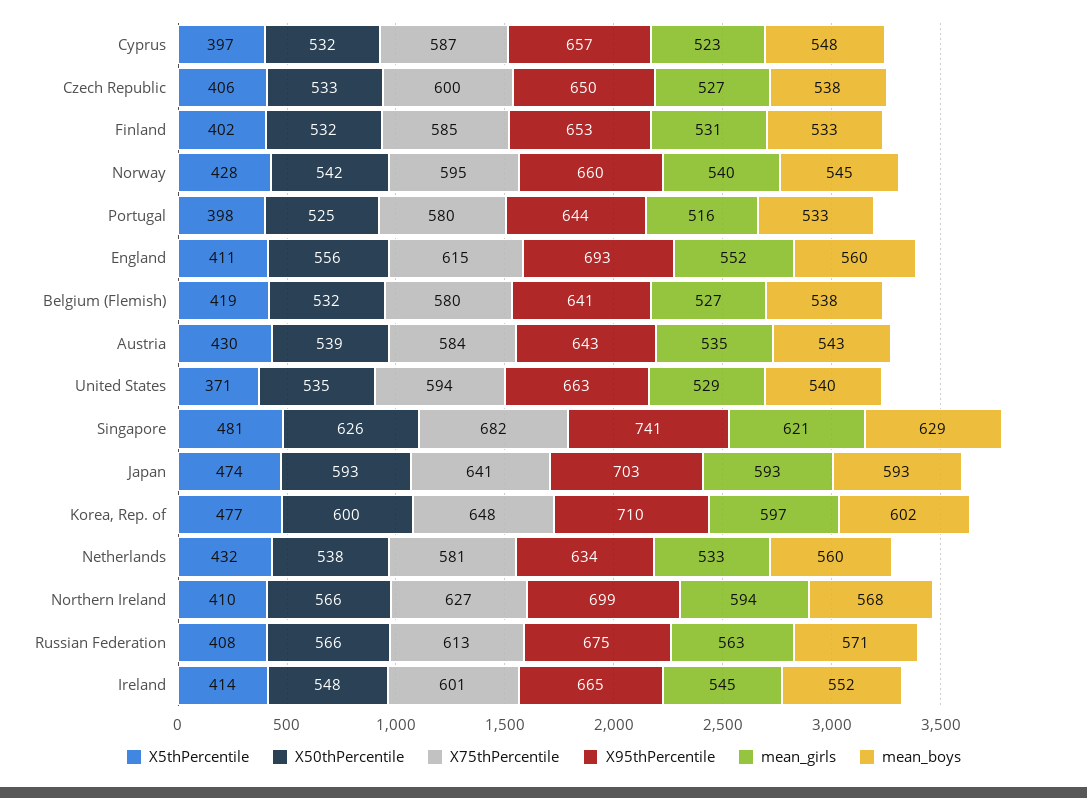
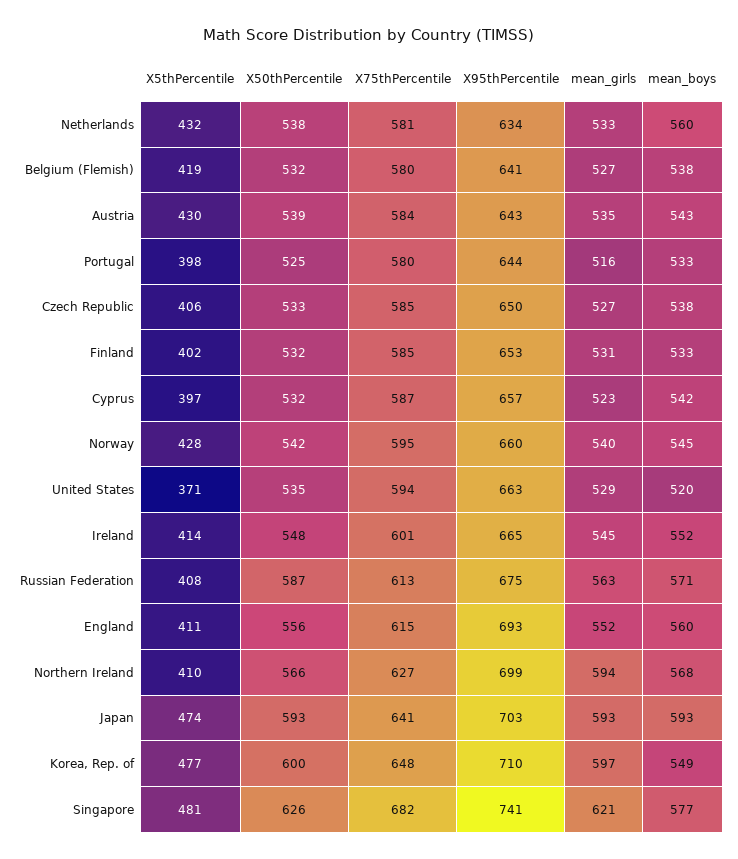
mean_boys, Cyprus: 548 -> 542
X75thPercentile, Czech Republic: 600 -> 585
mean_boys, United States: 540 -> 520
mean_boys, Singapore: 629 -> 577
mean_boys, Korea, Rep. of: 602 -> 549
X50thPercentile, Russian Federation: 566 -> 587

